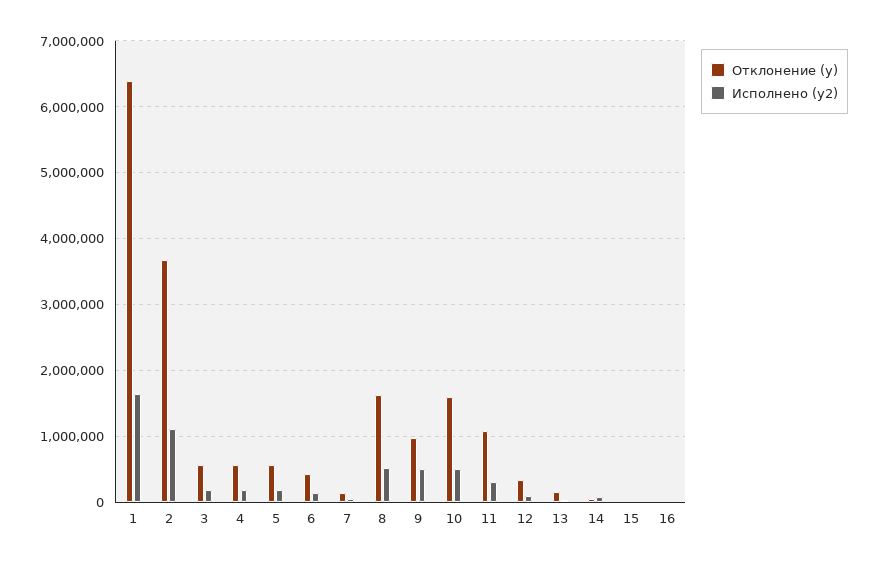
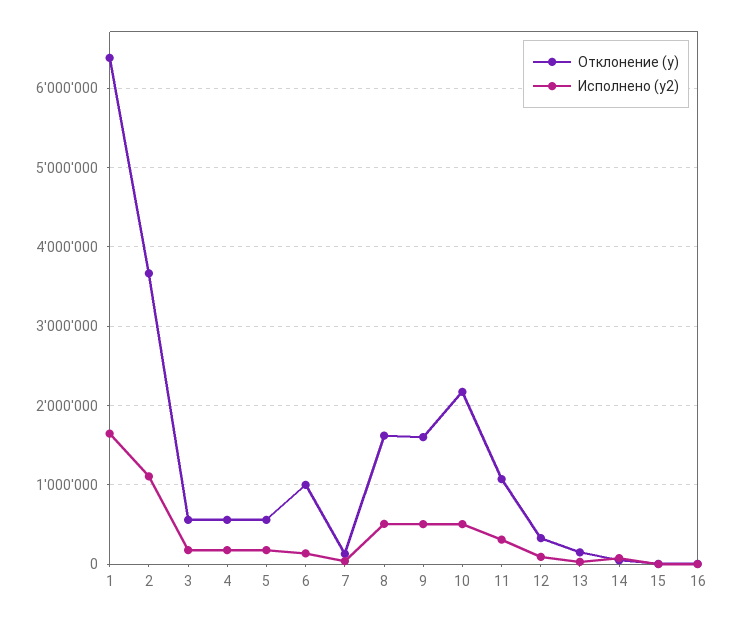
Отклонение (y), 6: 400000 -> 1000000
Отклонение (y), 9: 1000000 -> 1600000
Отклонение (y), 10: 1600000 -> 2200000

